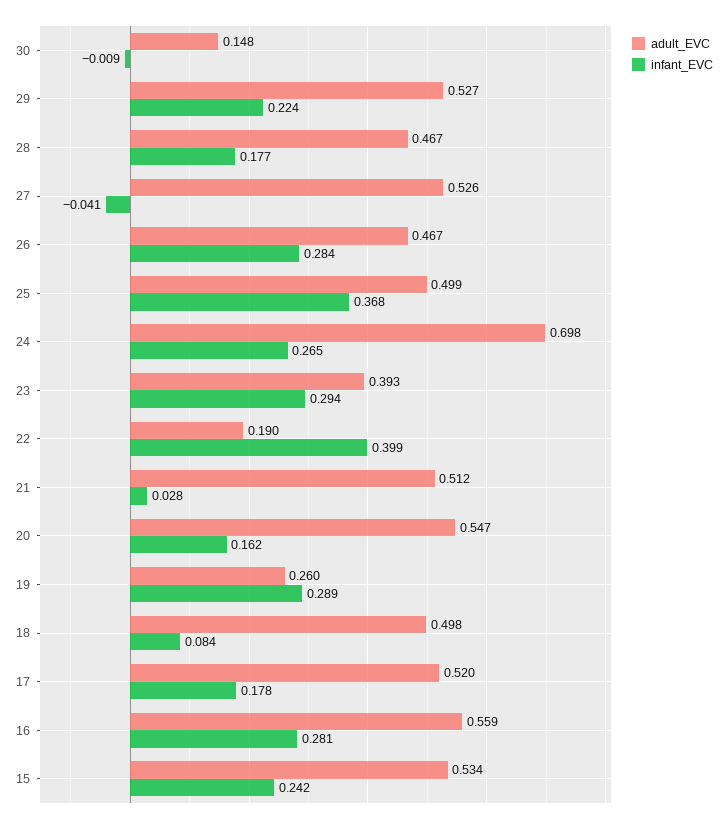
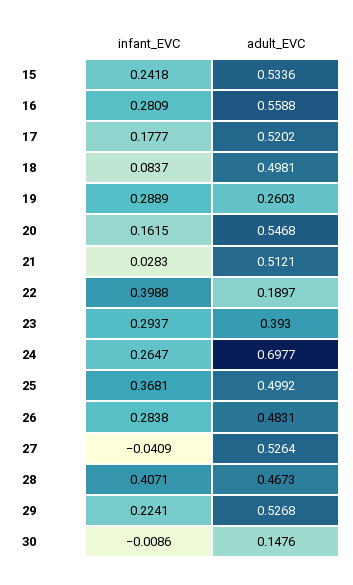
infant_EVC, 28: 0.177 -> 0.4071
adult_EVC, 26: 0.467 -> 0.4831

